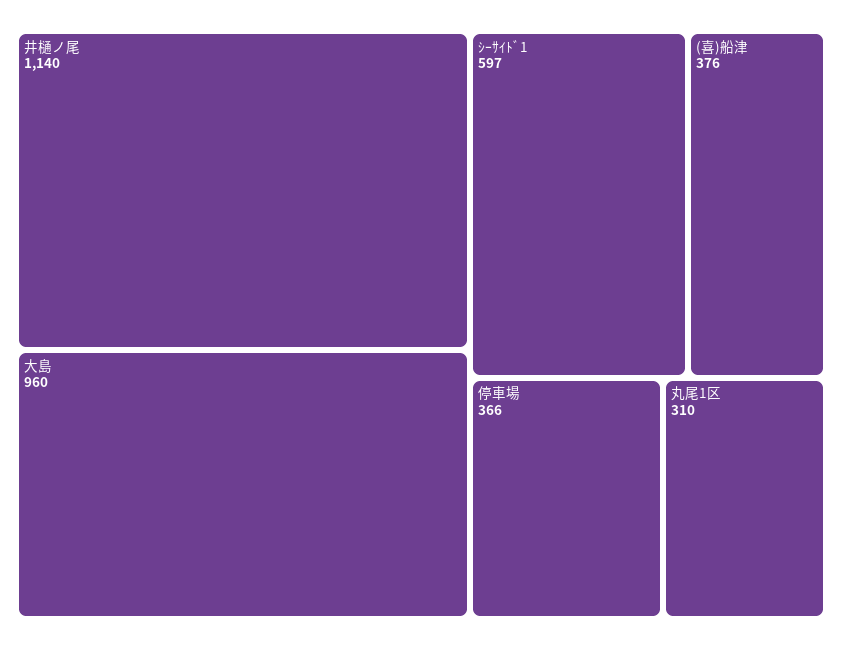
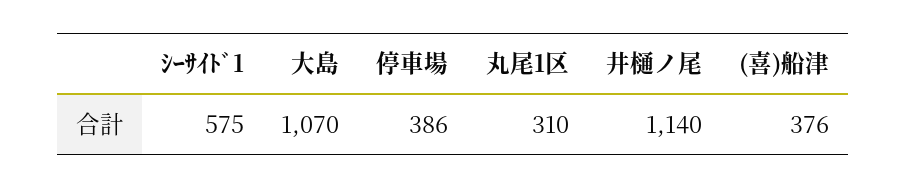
大島: 960 -> 1070
ｼｰｻｲﾄﾞ1: 597 -> 575
停車場: 366 -> 386

